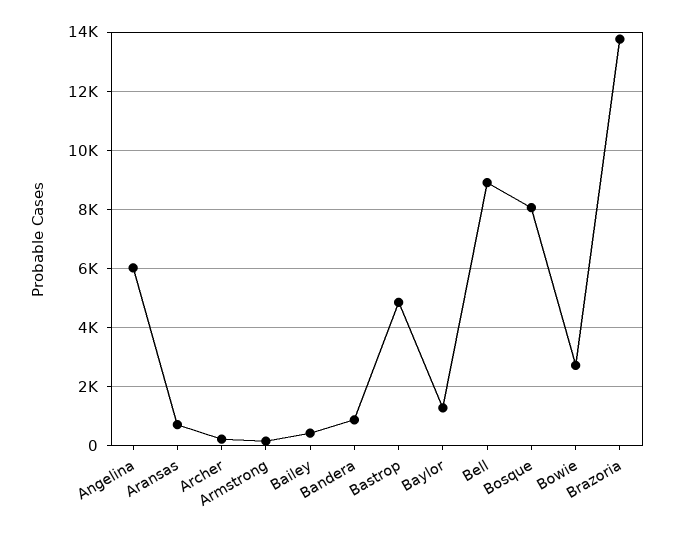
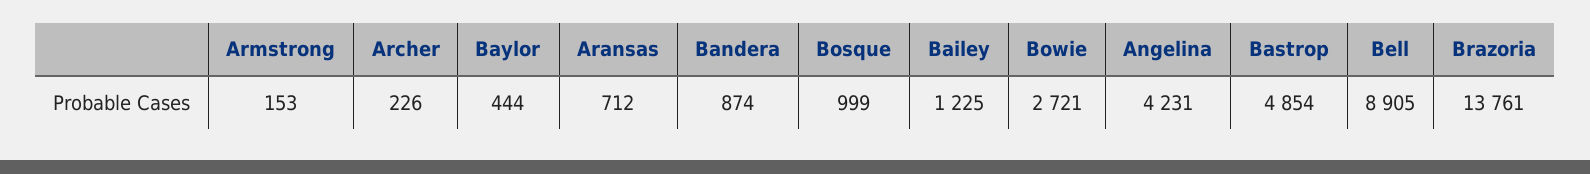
Angelina: 6000 -> 4231
Bailey: 500 -> 1225
Baylor: 1250 -> 444
Bosque: 8000 -> 999

